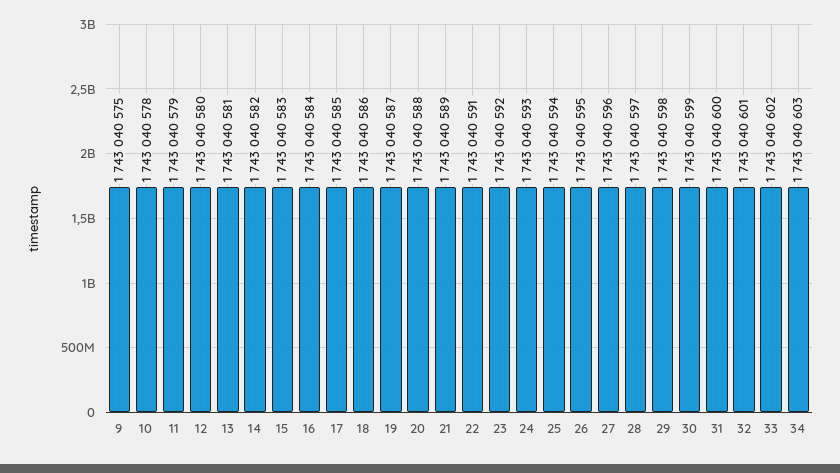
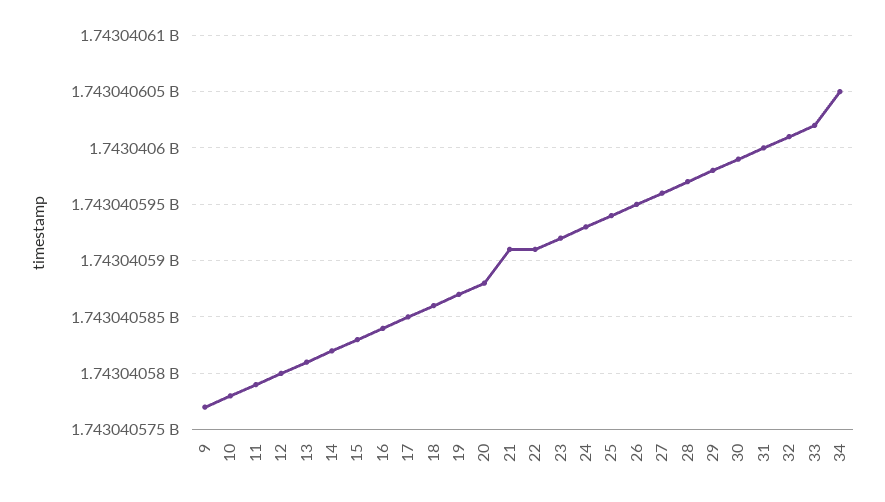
9: 1743040575 -> 1743040577
21: 1743040589 -> 1743040591
34: 1743040603 -> 1743040605

